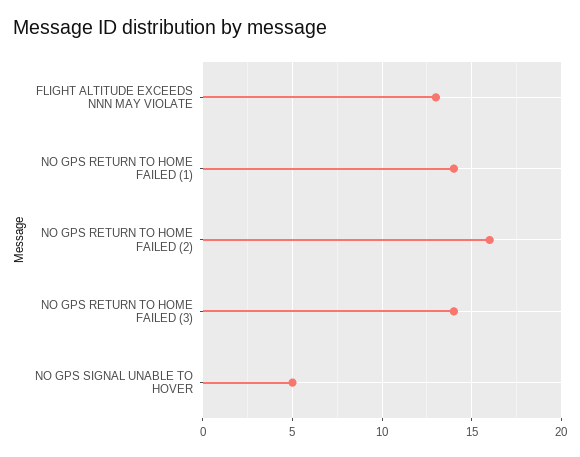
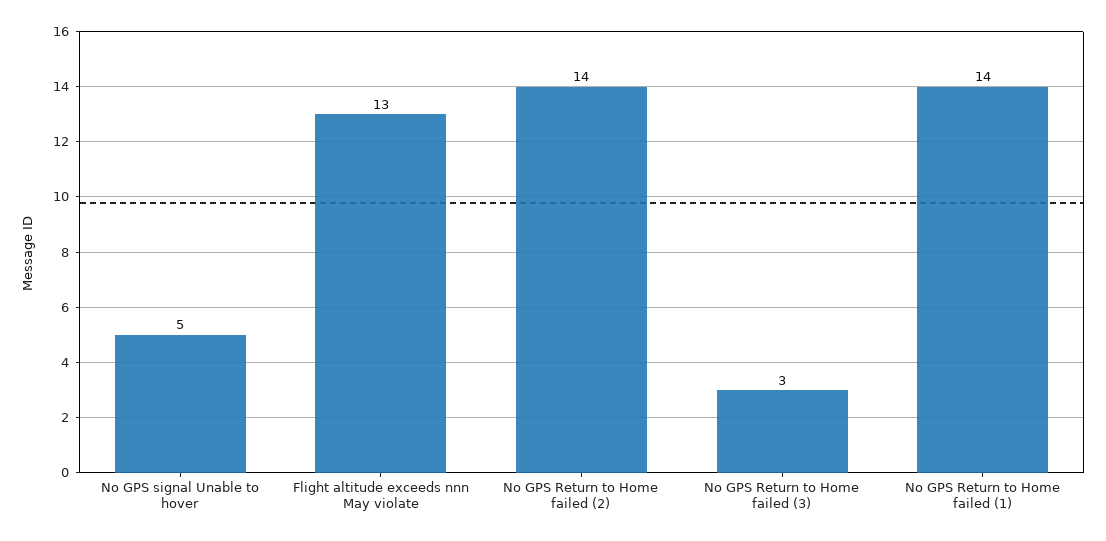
NO GPS RETURN TO HOME FAILED (2): 16 -> 14
NO GPS RETURN TO HOME FAILED (3): 14 -> 3

